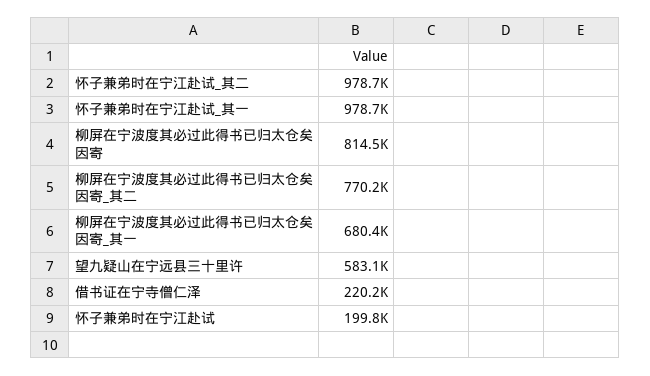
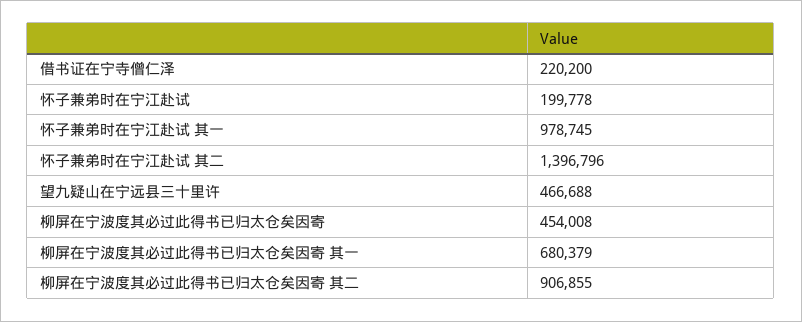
怀子兼弟时在宁江赴试_其二: 978700 -> 1396796
柳屏在宁波度其必过此得书已归太仓矣因寄: 814500 -> 454008
柳屏在宁波度其必过此得书已归太仓矣因寄_其二: 770200 -> 906855
望九疑山在宁远县三十里许: 583100 -> 466688

